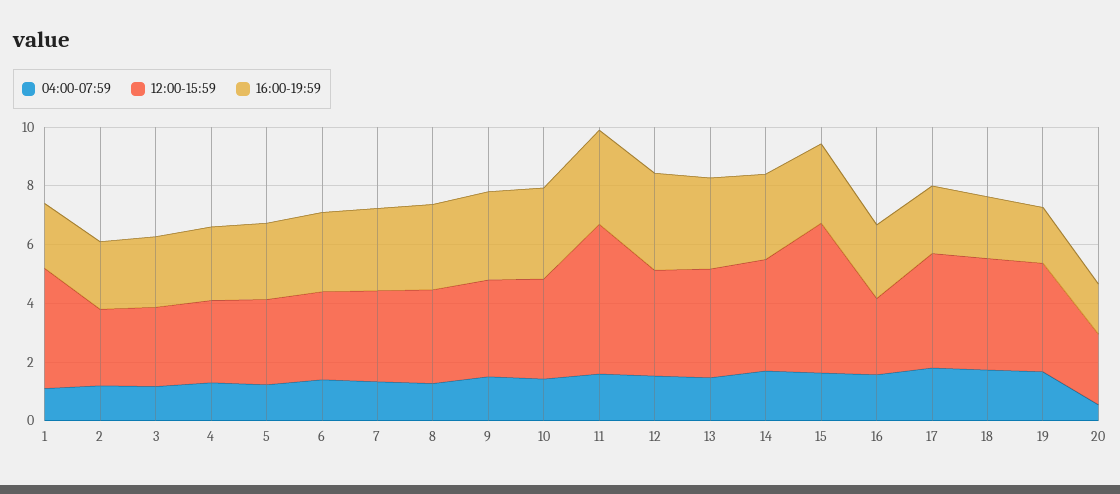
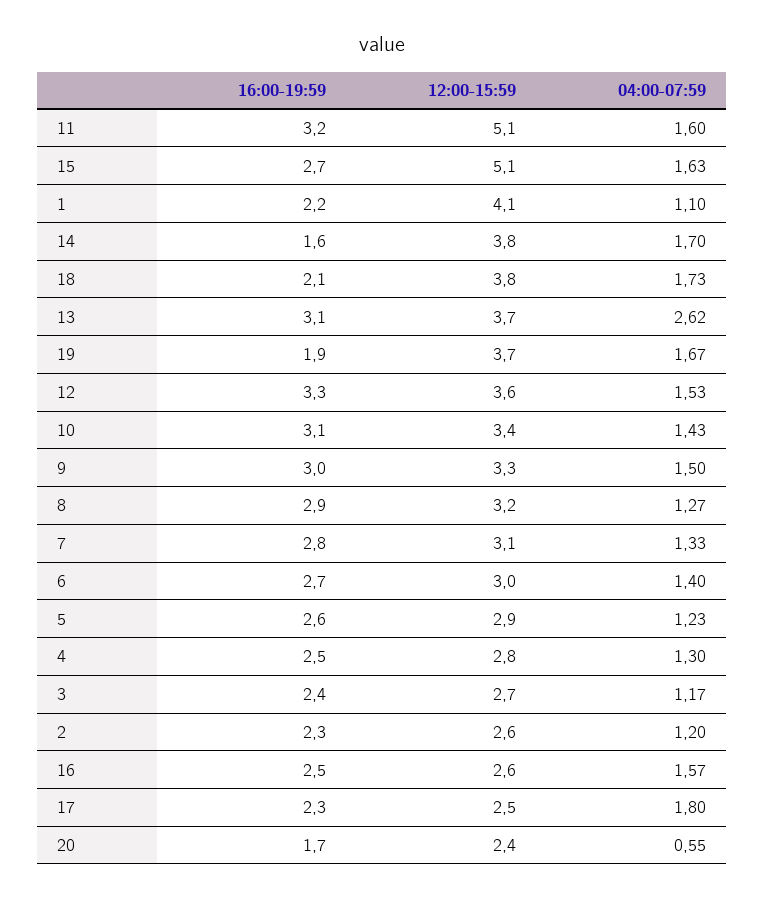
04:00-07:59, 13: 1.5 -> 2.62
16:00-19:59, 14: 3 -> 1.6
12:00-15:59, 17: 4 -> 2.5

